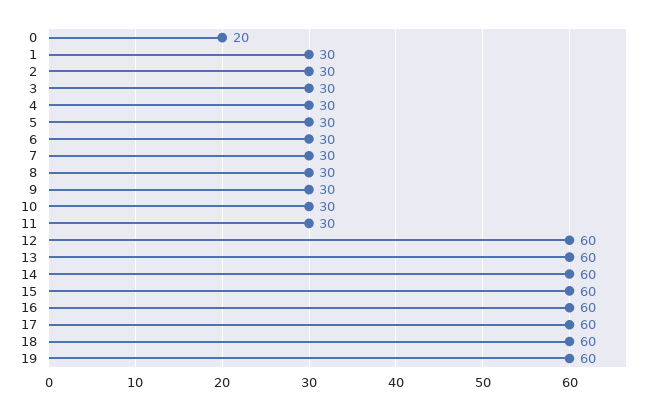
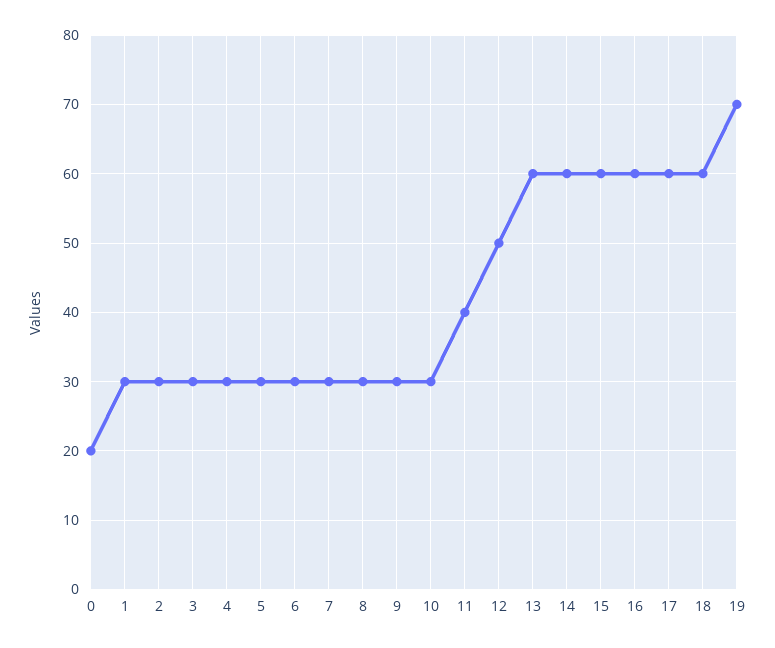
11: 30 -> 40
12: 60 -> 50
19: 60 -> 70

